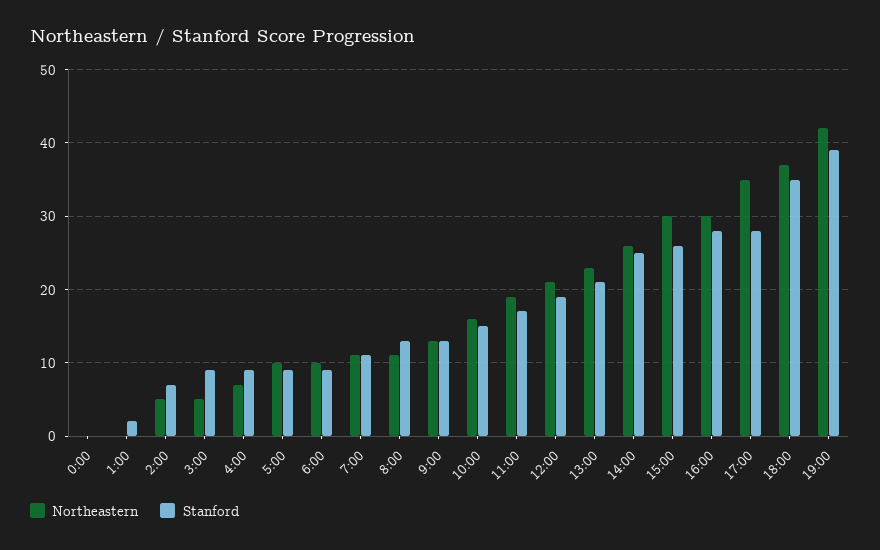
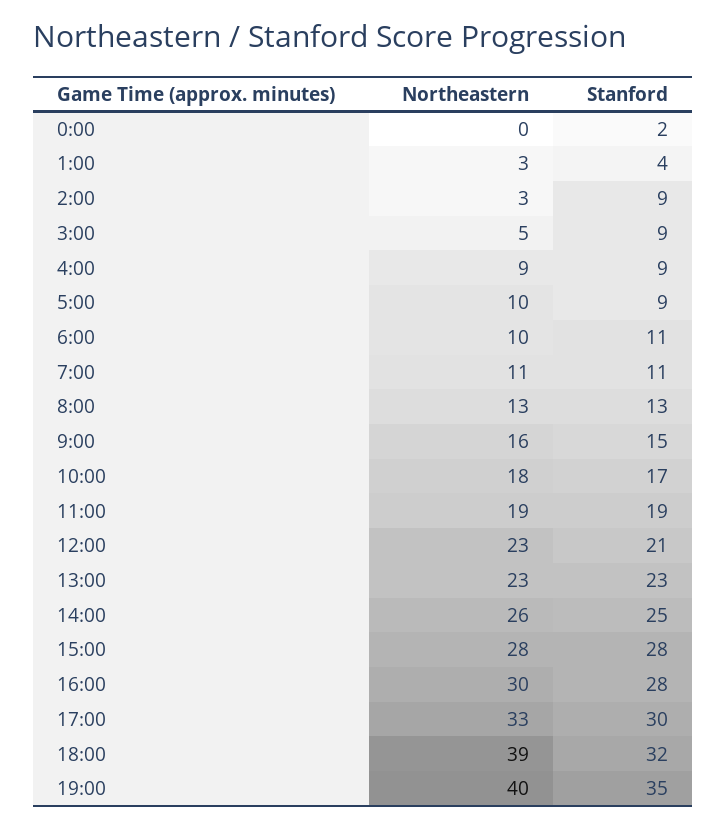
Stanford, 0:00: 0 -> 2
Northeastern, 1:00: 0 -> 3
Stanford, 1:00: 2 -> 4
Northeastern, 2:00: 5 -> 3
Stanford, 2:00: 7 -> 9
Northeastern, 4:00: 7 -> 9
Stanford, 6:00: 9 -> 11
Northeastern, 8:00: 11 -> 13
Northeastern, 9:00: 13 -> 16
Stanford, 9:00: 13 -> 15
Northeastern, 10:00: 16 -> 18
Stanford, 10:00: 15 -> 17
Stanford, 11:00: 17 -> 19
Northeastern, 12:00: 21 -> 23
Stanford, 12:00: 19 -> 21
Stanford, 13:00: 21 -> 23
Northeastern, 15:00: 30 -> 28
Stanford, 15:00: 26 -> 28
Northeastern, 17:00: 35 -> 33
Stanford, 17:00: 28 -> 30
Northeastern, 18:00: 37 -> 39
Stanford, 18:00: 35 -> 32
Northeastern, 19:00: 42 -> 40
Stanford, 19:00: 39 -> 35

